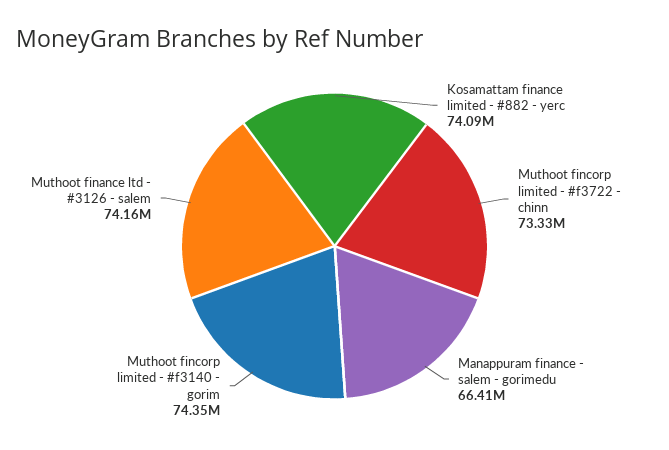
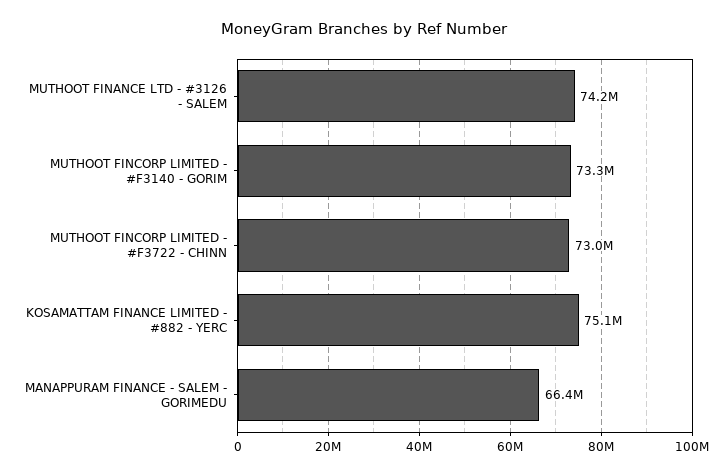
Kosamattam finance limited - #882 - yerc: 74090000 -> 75100000
Muthoot fincorp limited - #f3722 - chinn: 73330000 -> 73000000
Muthoot fincorp limited - #f3140 - gorim: 74350000 -> 73300000

